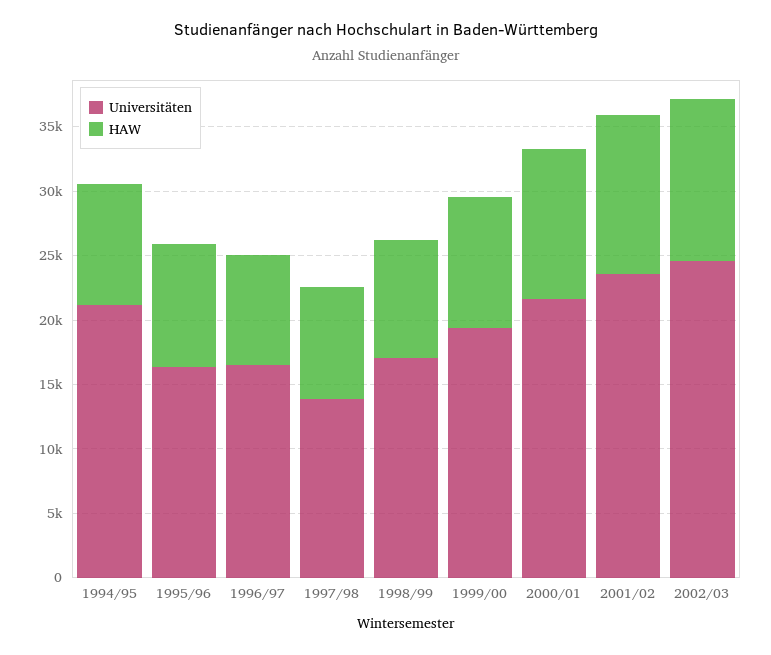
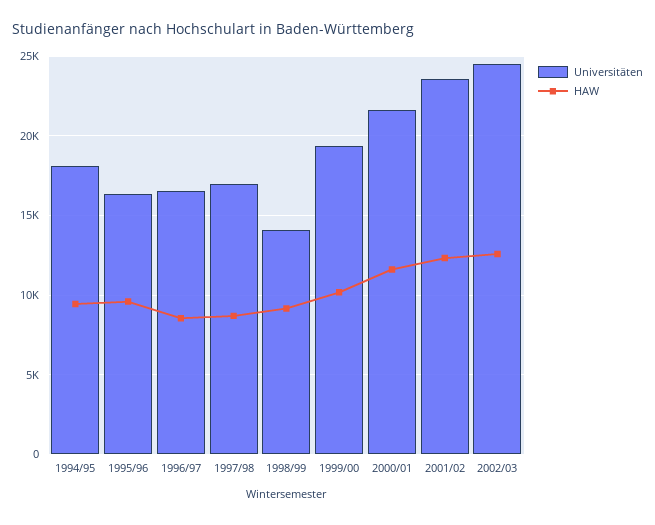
Universitäten, 1994/95: 21000 -> 18000
Universitäten, 1997/98: 14000 -> 17000
Universitäten, 1998/99: 17000 -> 14000

